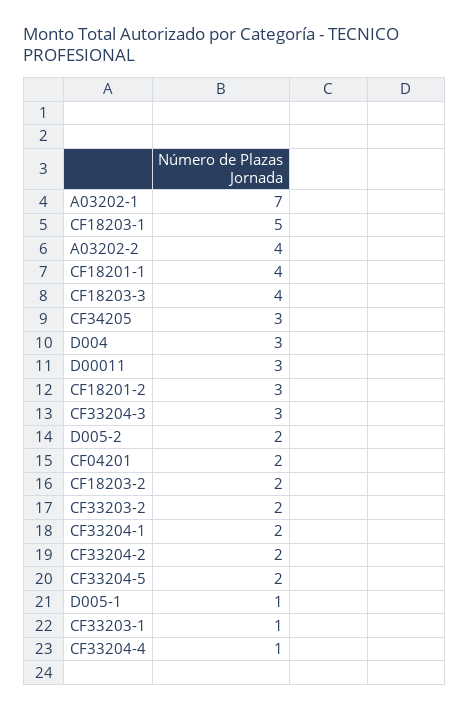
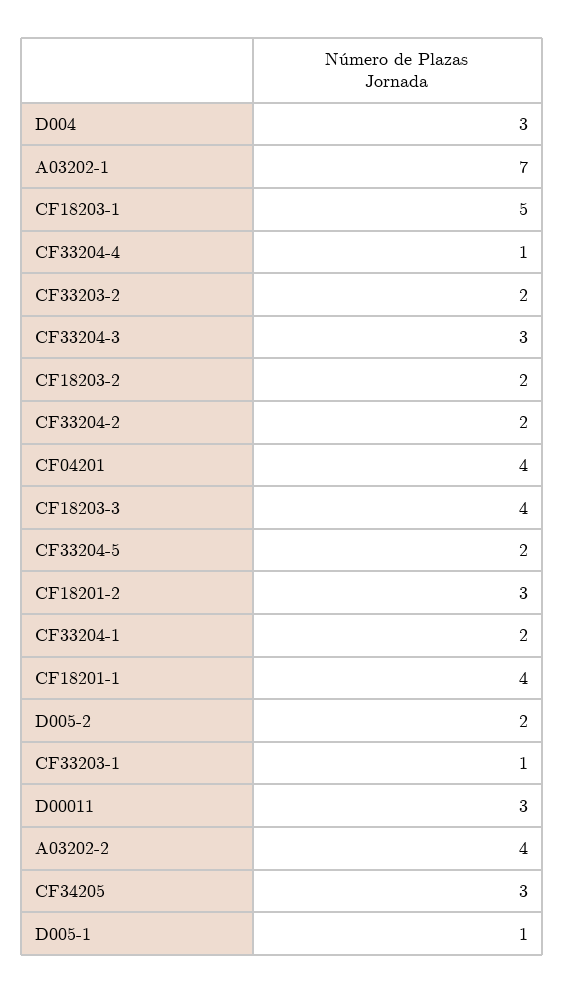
CF04201: 2 -> 4

